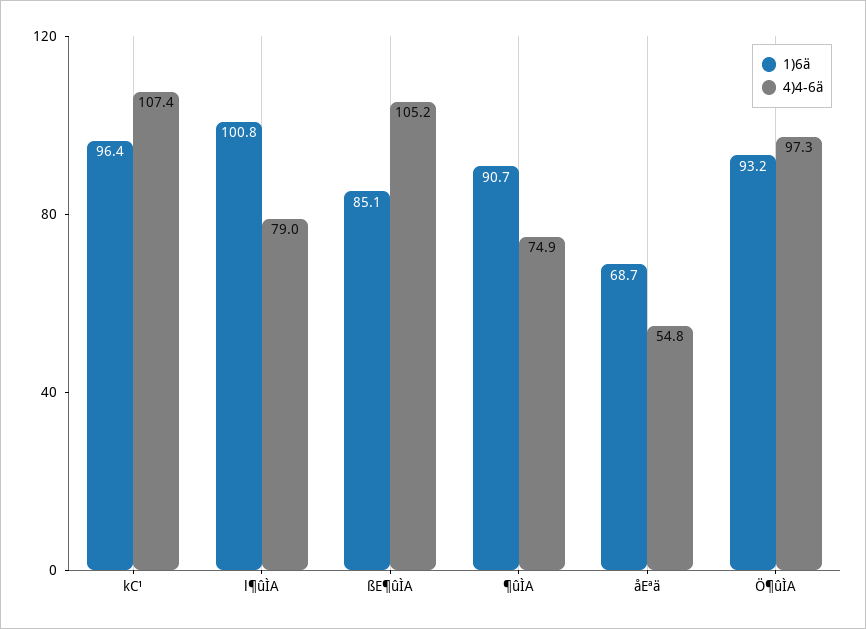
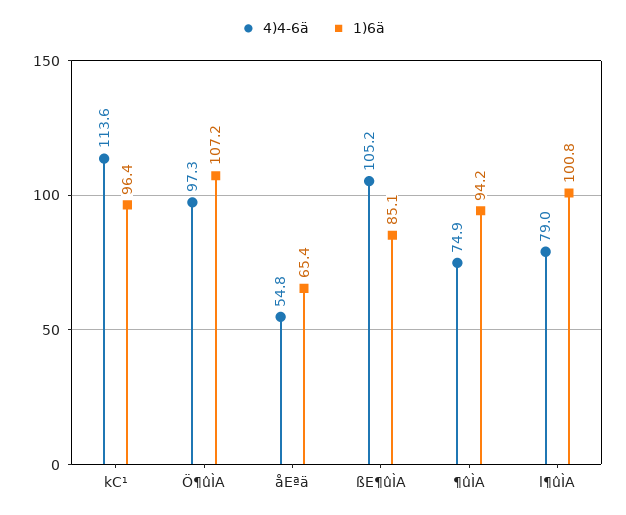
4)4-6ä, kC¹: 107.4 -> 113.6
1)6ä, ¶ûÌA: 90.7 -> 94.2
1)6ä, åEªä: 68.7 -> 65.4
1)6ä, Ö¶ûÌA: 93.2 -> 107.2

